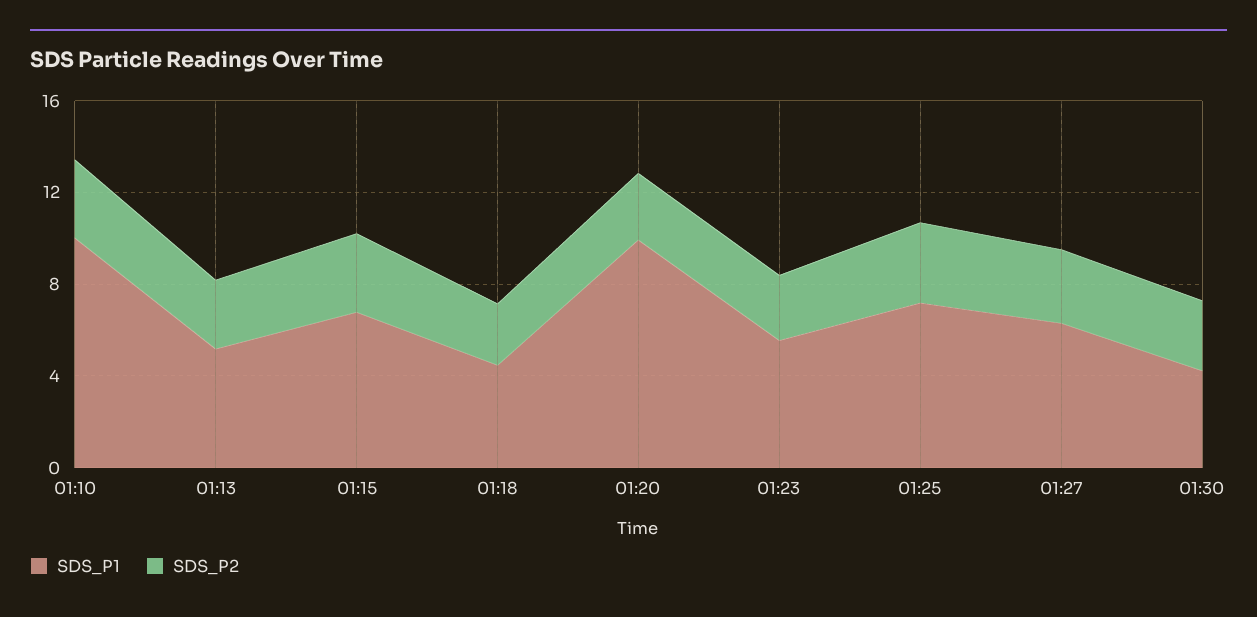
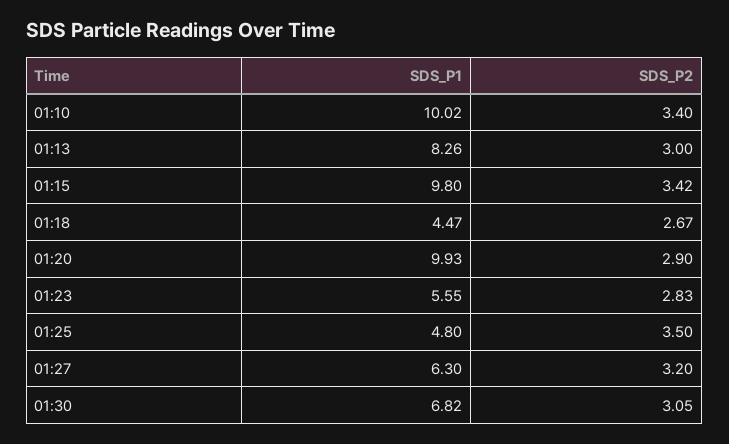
SDS_P1, 01:13: 5 -> 8.26
SDS_P1, 01:15: 7 -> 9.8
SDS_P1, 01:25: 7 -> 4.8
SDS_P1, 01:30: 4 -> 6.82

